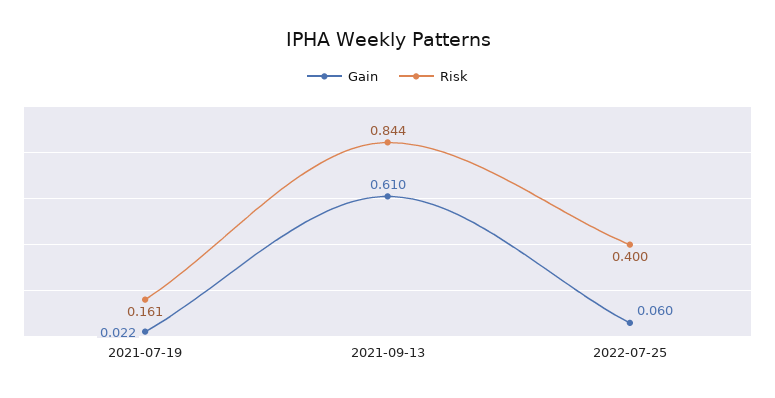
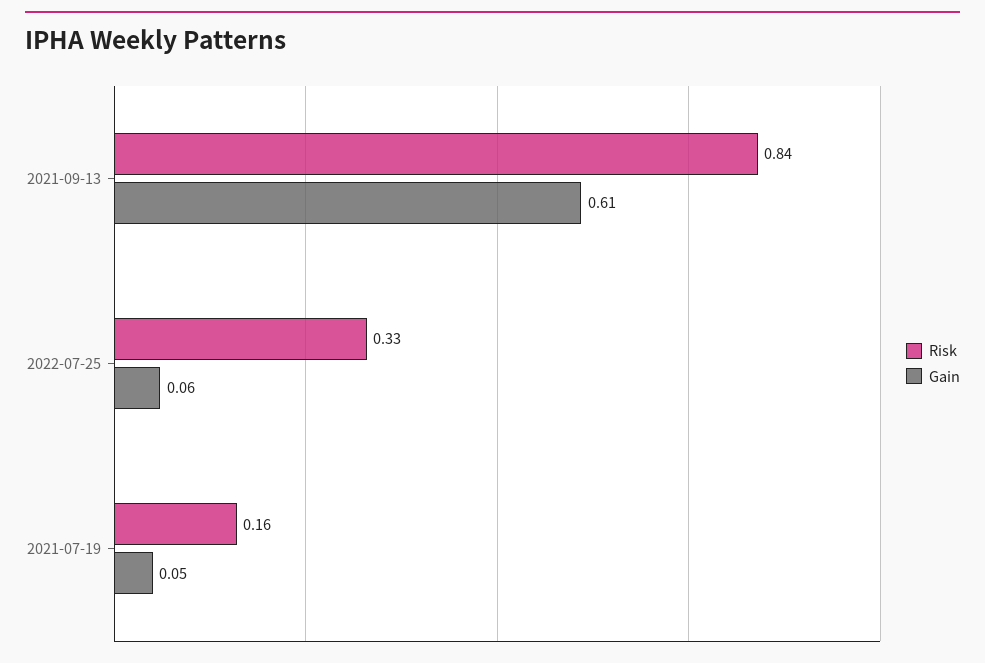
Gain, 2021-07-19: 0.022 -> 0.05
Risk, 2022-07-25: 0.4 -> 0.33

